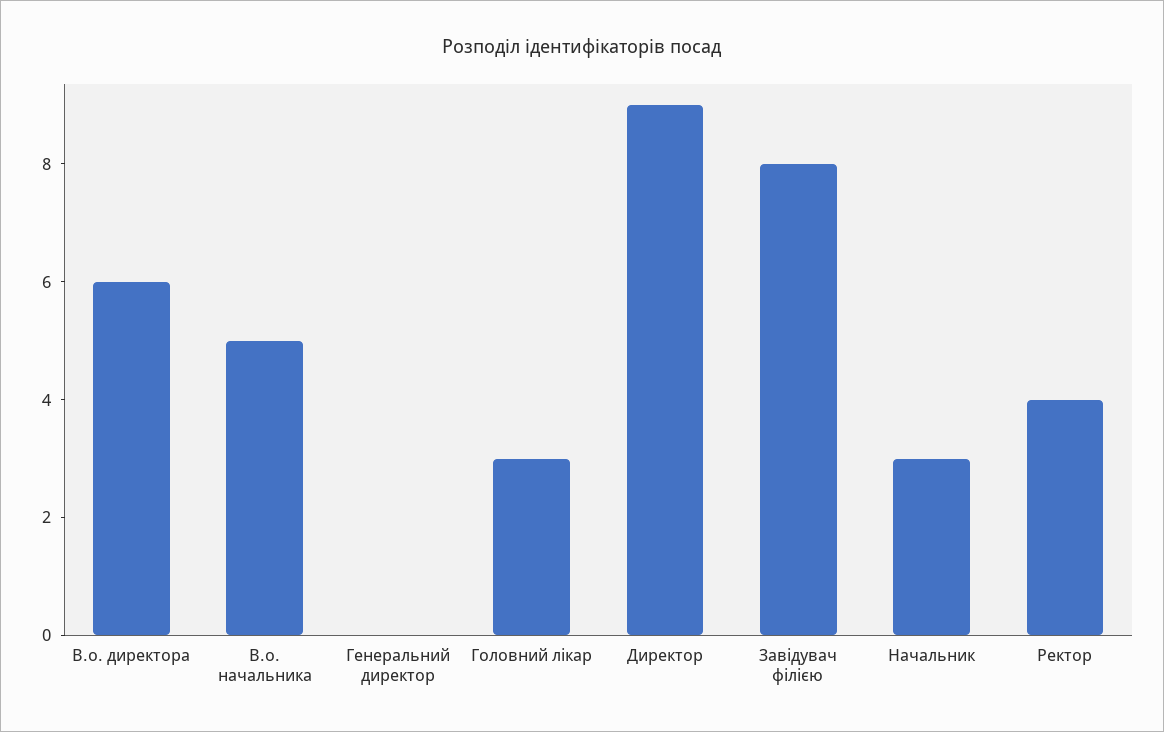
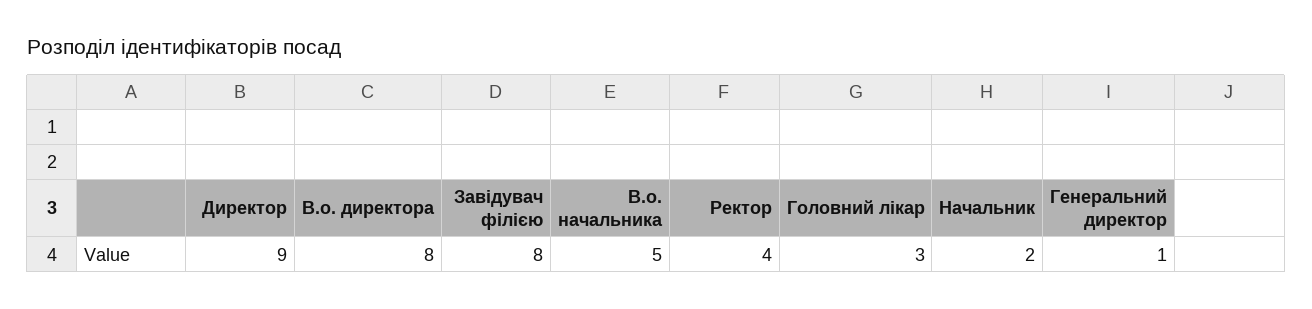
В.о. директора: 6 -> 8
Генеральний директор: 0 -> 1
Начальник: 3 -> 2

